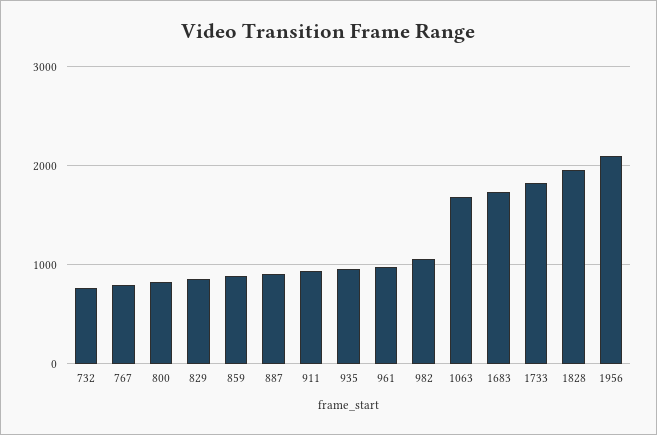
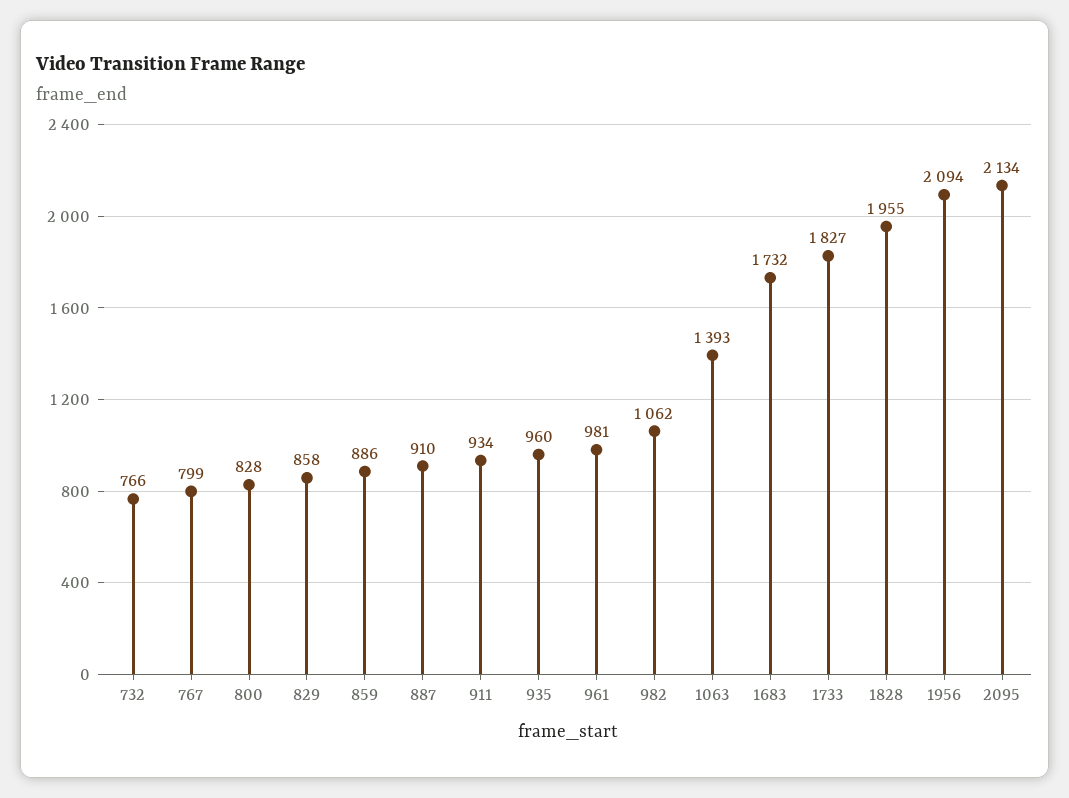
1063: 1700 -> 1393
2095: none -> 2134

